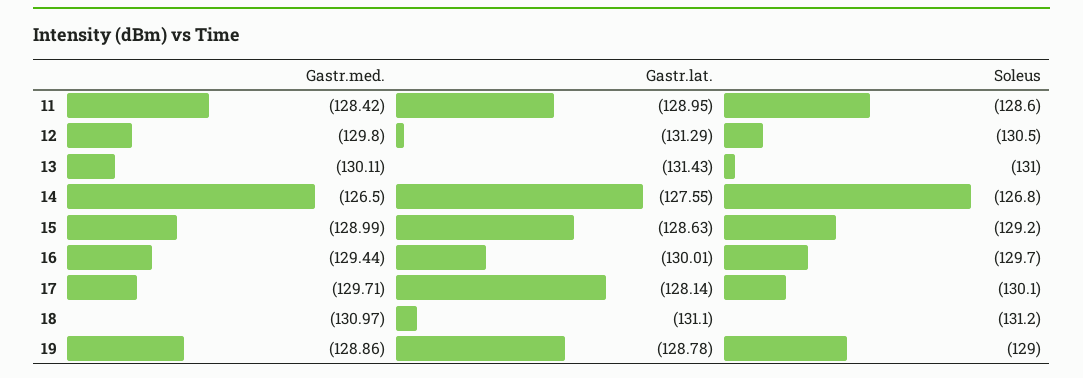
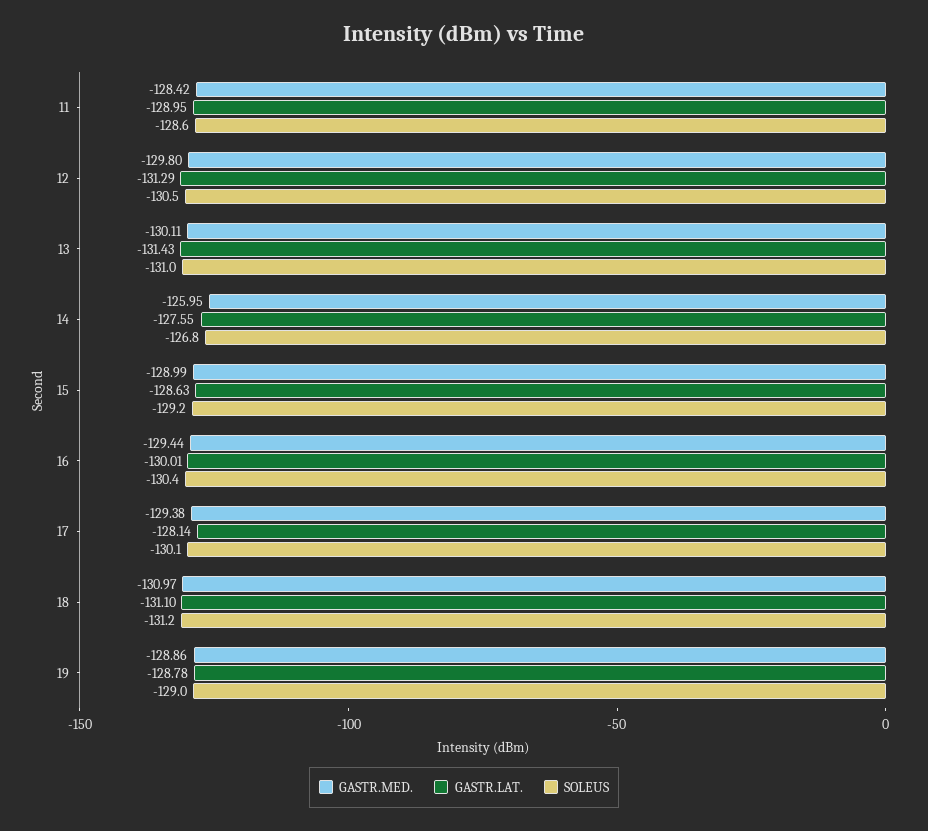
Gastr.med., 14: -126.5 -> -125.95
Soleus, 16: -129.7 -> -130.4
Gastr.med., 17: -129.71 -> -129.38

